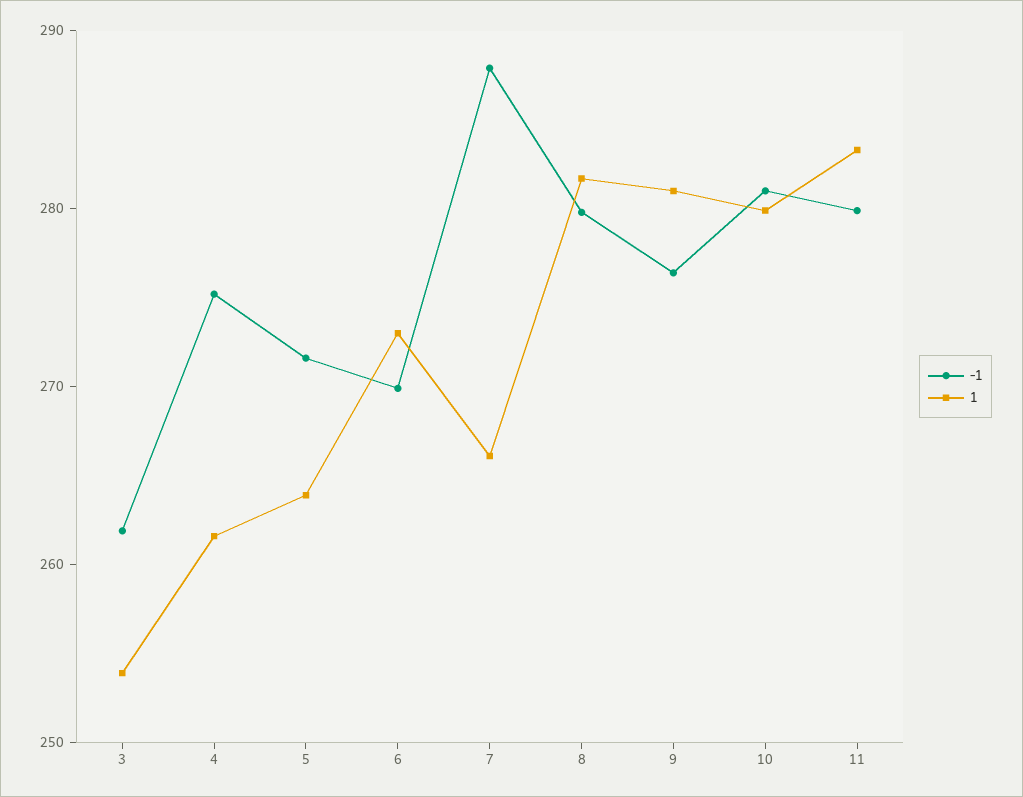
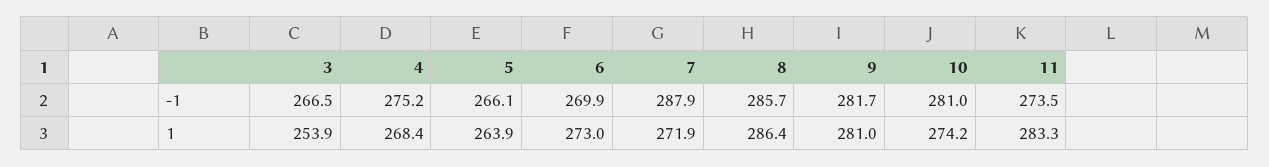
-1, 3: 262 -> 266.5
1, 4: 262 -> 268.4
-1, 5: 272 -> 266.1
1, 7: 266 -> 271.9
-1, 8: 280 -> 285.7
1, 8: 282 -> 286.4
-1, 9: 276 -> 281.7
1, 10: 280 -> 274.2
-1, 11: 280 -> 273.5

